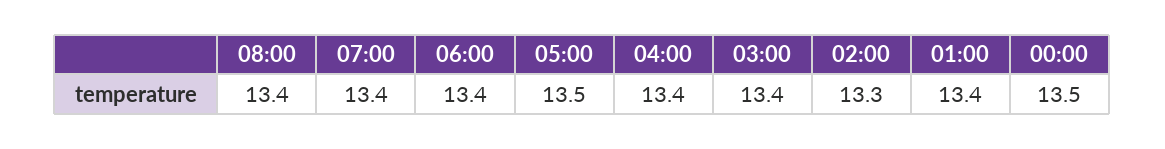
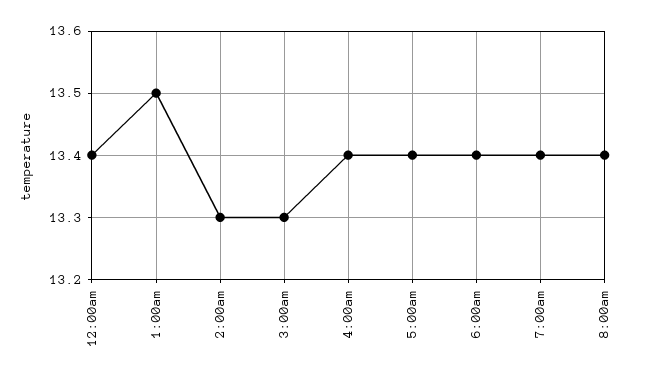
05:00: 13.5 -> 13.4
03:00: 13.4 -> 13.3
01:00: 13.4 -> 13.5
00:00: 13.5 -> 13.4

